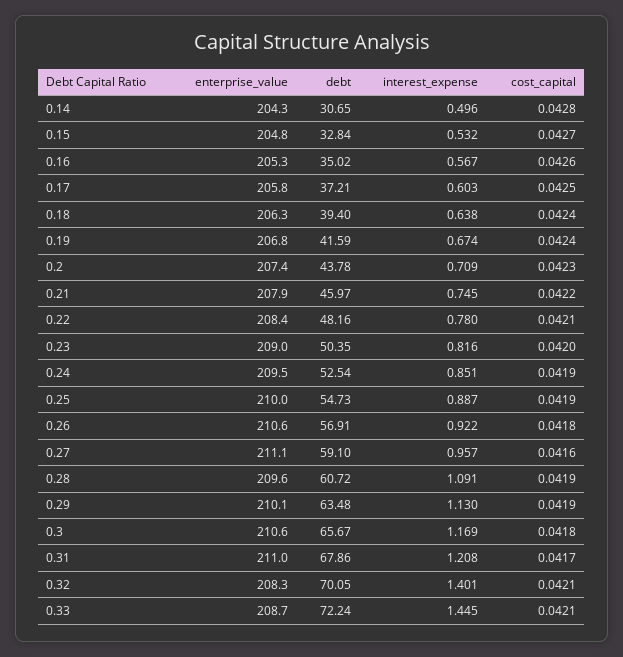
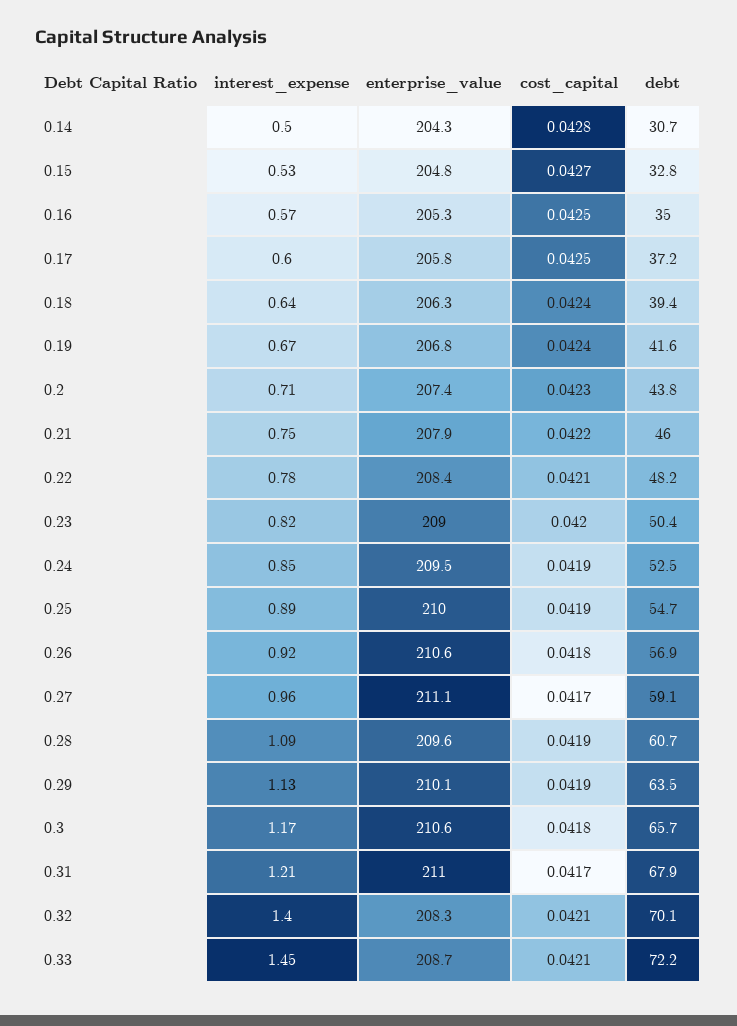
cost_capital, 0.16: 0.0426 -> 0.0425
cost_capital, 0.27: 0.0416 -> 0.0417

